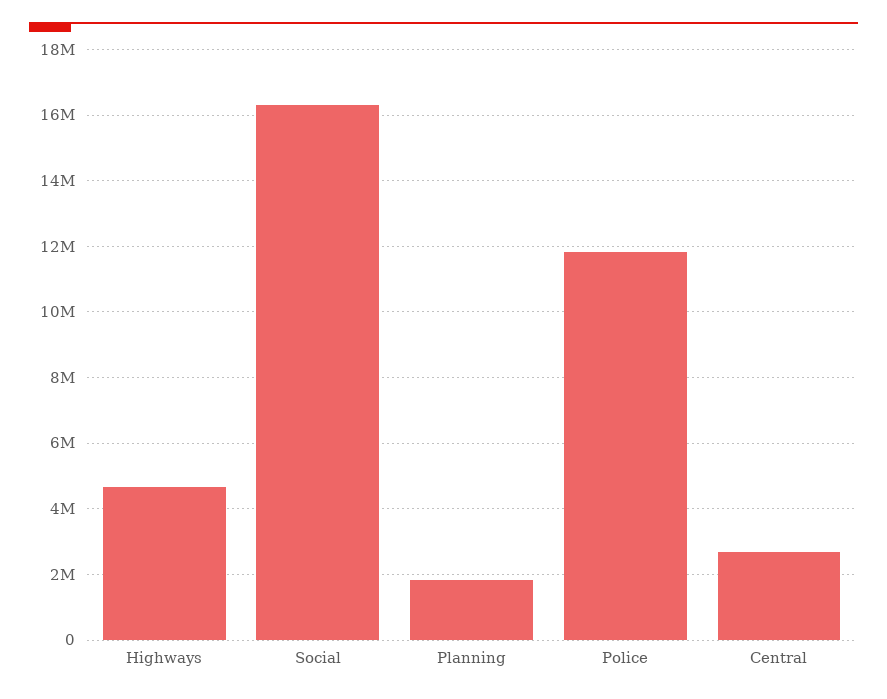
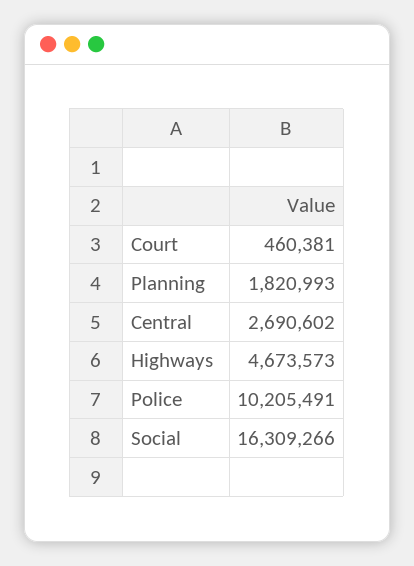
Police: 11800000 -> 10205491
Court: none -> 460381

